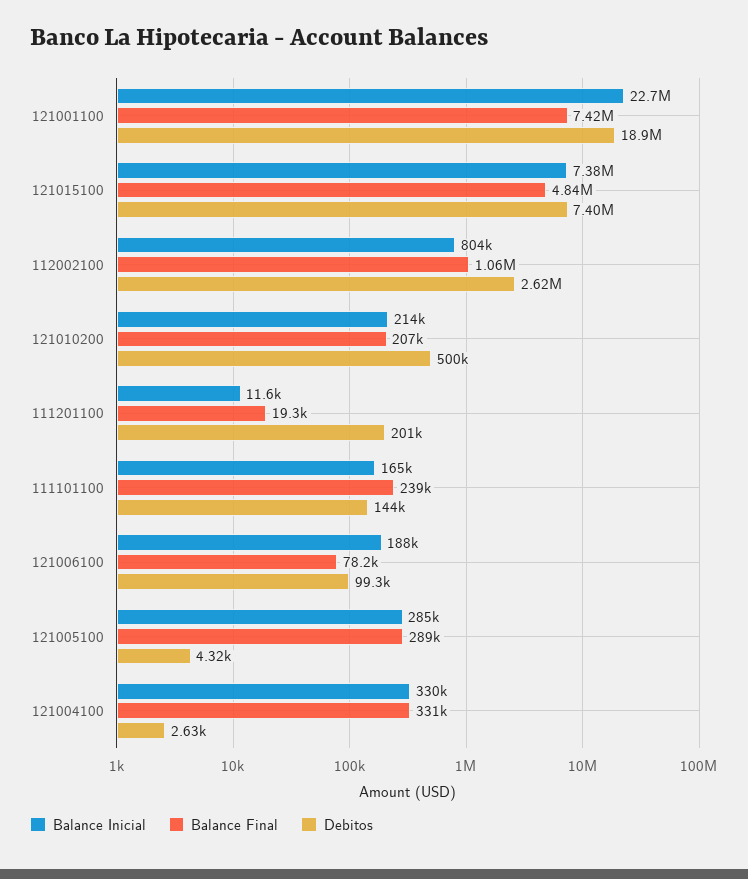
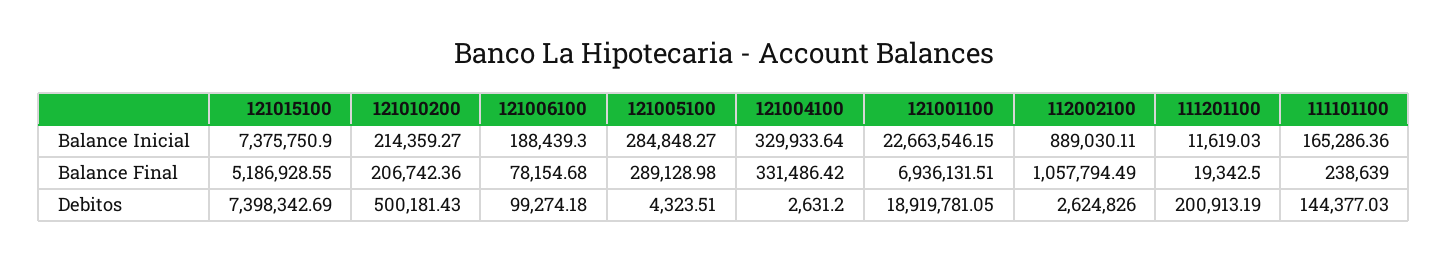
Balance Final, 121001100: 7420000 -> 6936131.51
Balance Final, 121015100: 4840000 -> 5186928.55
Balance Inicial, 112002100: 804000 -> 889030.11

